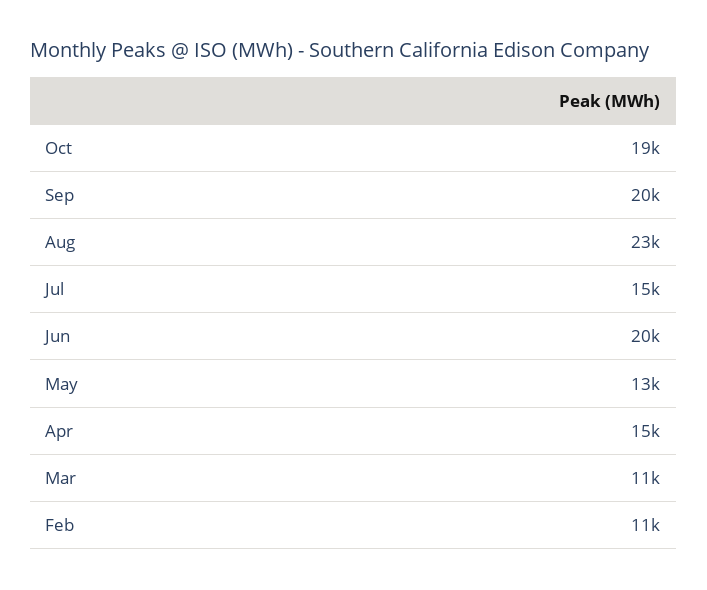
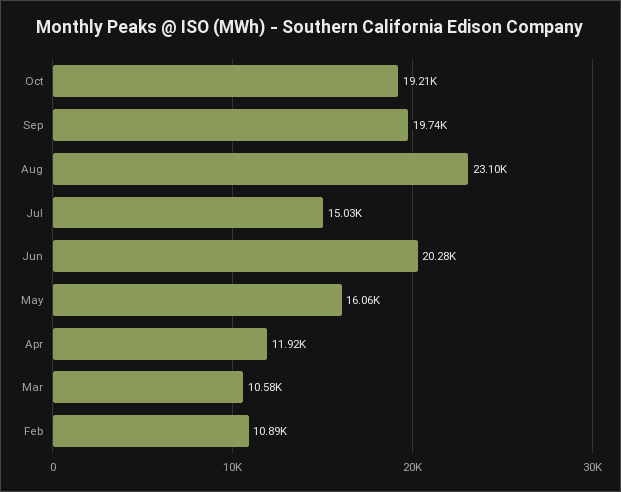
May: 13000 -> 16060
Apr: 15000 -> 11920

